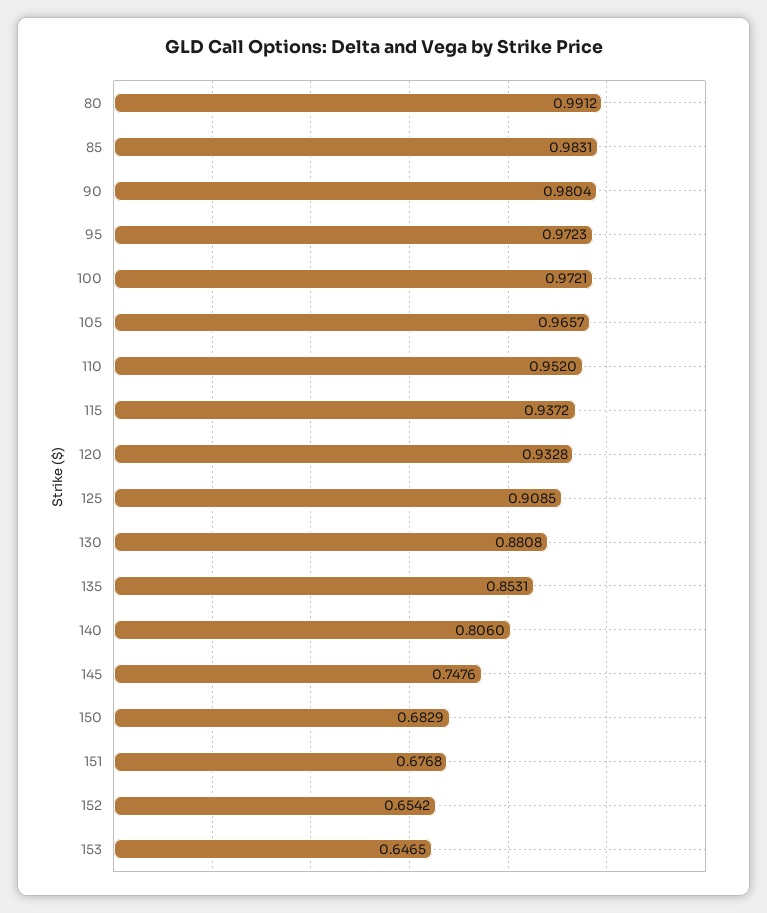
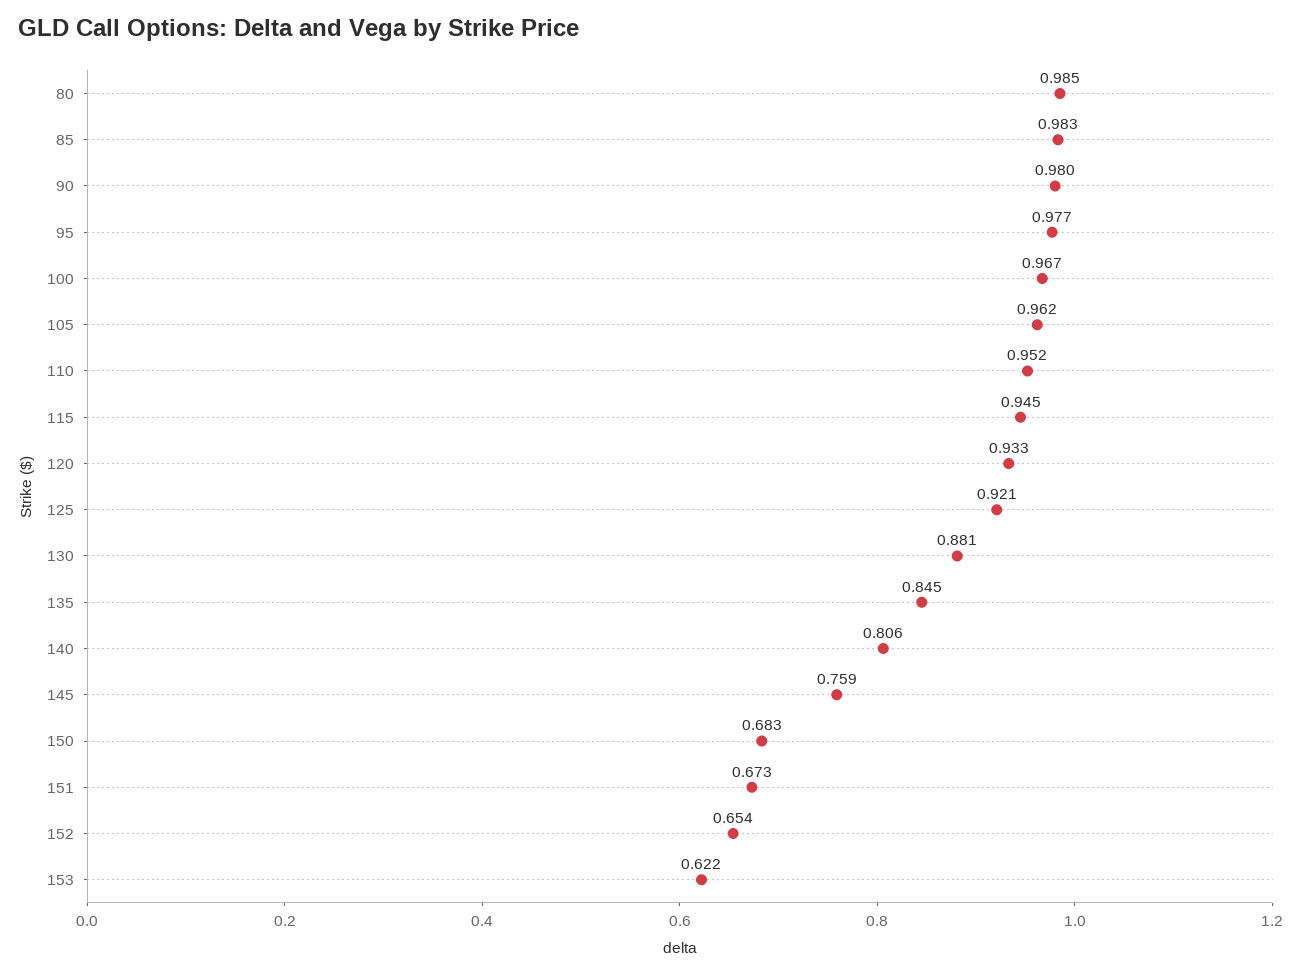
80: 0.9912 -> 0.985
95: 0.9723 -> 0.977
100: 0.9721 -> 0.967
105: 0.9657 -> 0.962
115: 0.9372 -> 0.945
125: 0.9085 -> 0.921
135: 0.8531 -> 0.845
145: 0.7476 -> 0.759
151: 0.6768 -> 0.673
153: 0.6465 -> 0.622

